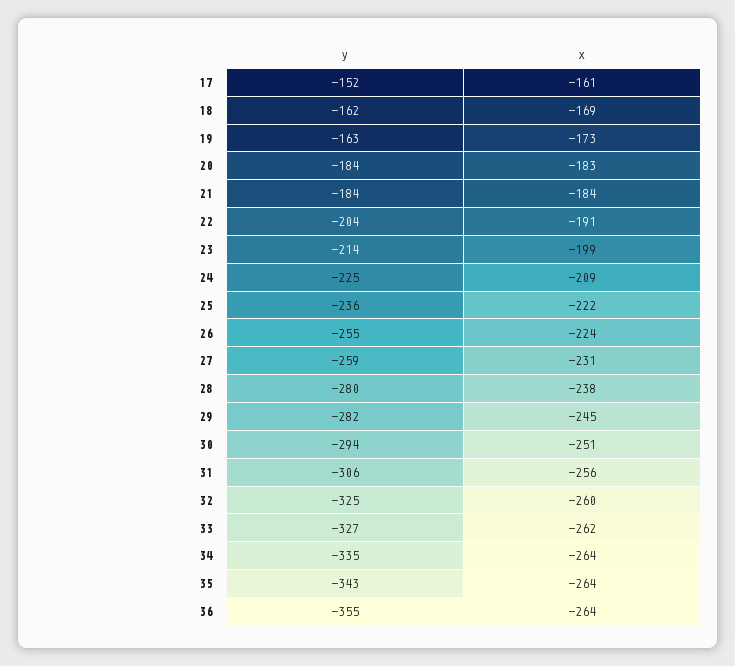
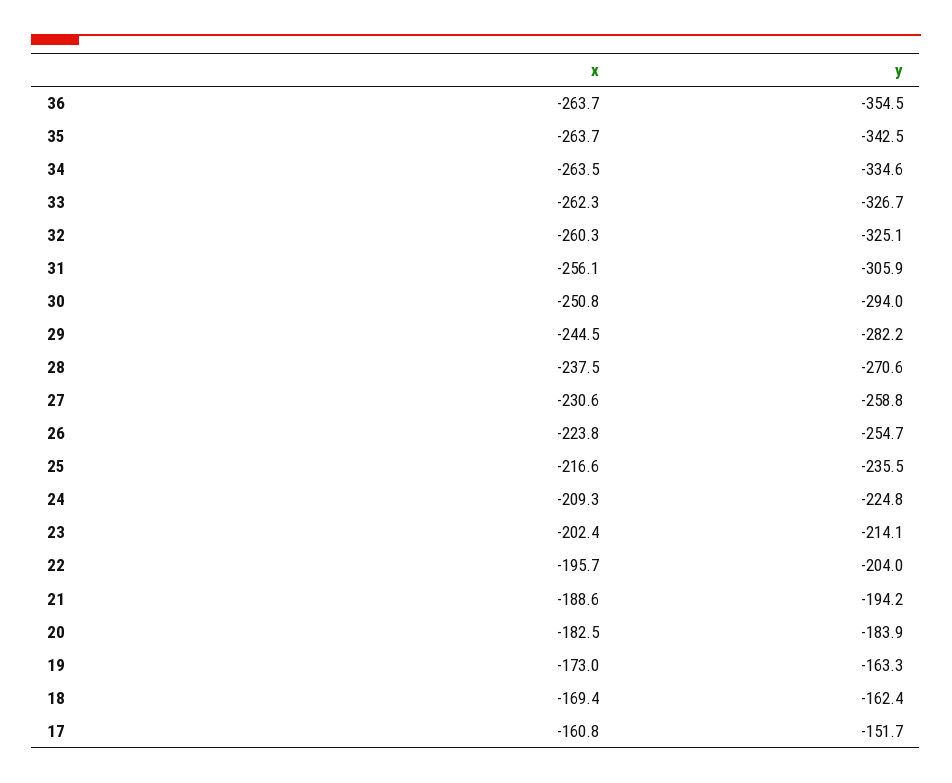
y, 21: -184 -> -194.2
x, 21: -184 -> -188.6
x, 22: -191 -> -195.7
x, 23: -199 -> -202.4
x, 25: -222 -> -216.6
y, 28: -280 -> -270.6

